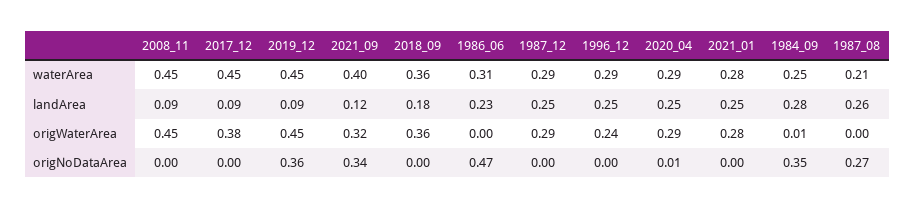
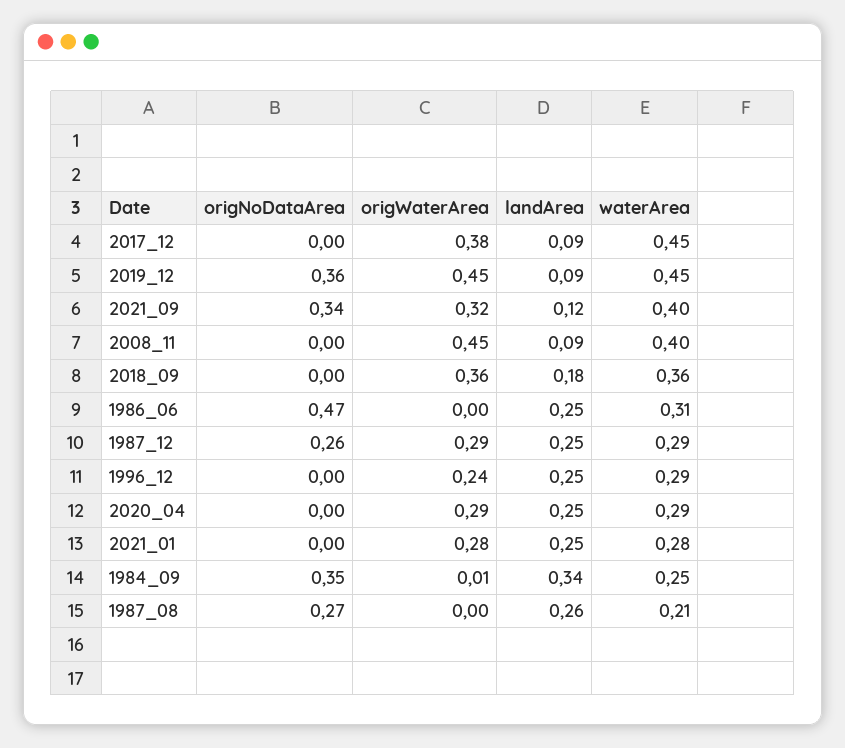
2008_11, waterArea: 0.45 -> 0.4
1986_06, landArea: 0.23 -> 0.25
1984_09, landArea: 0.28 -> 0.34
1987_12, origNoDataArea: 0 -> 0.26
2020_04, origNoDataArea: 0.01 -> 0

